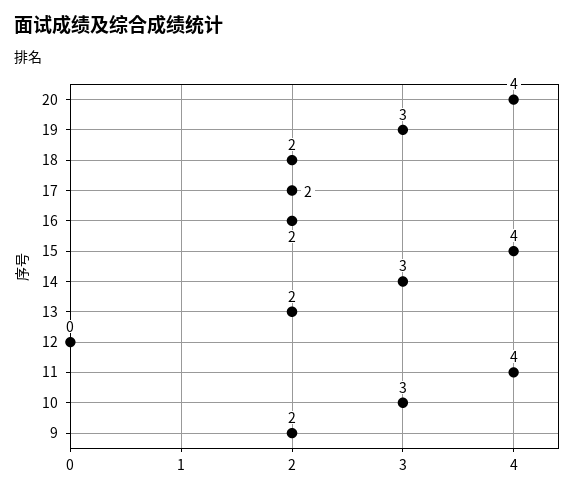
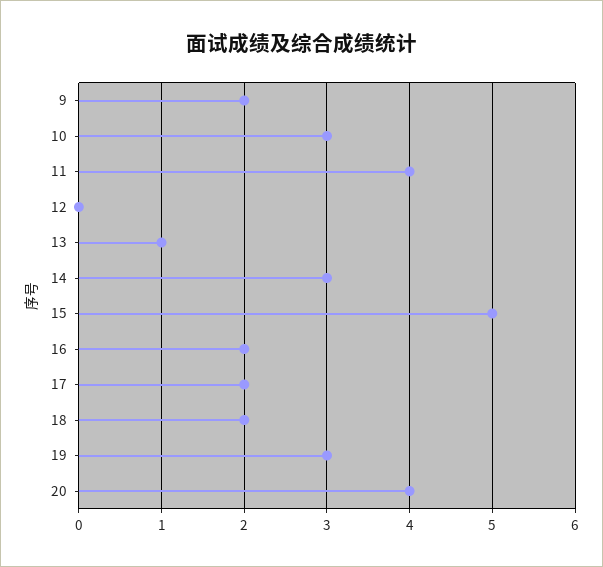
15: 4 -> 5
13: 2 -> 1

